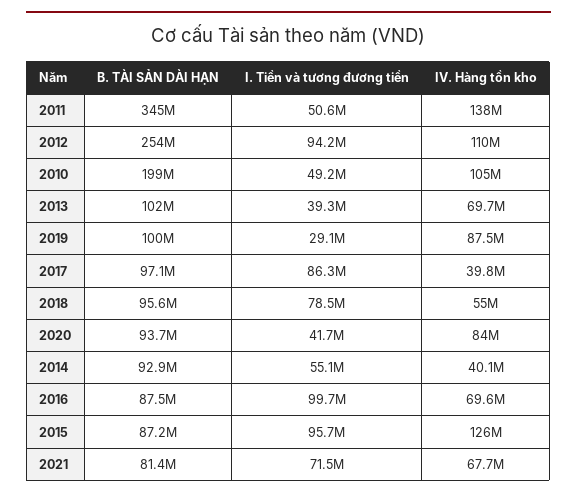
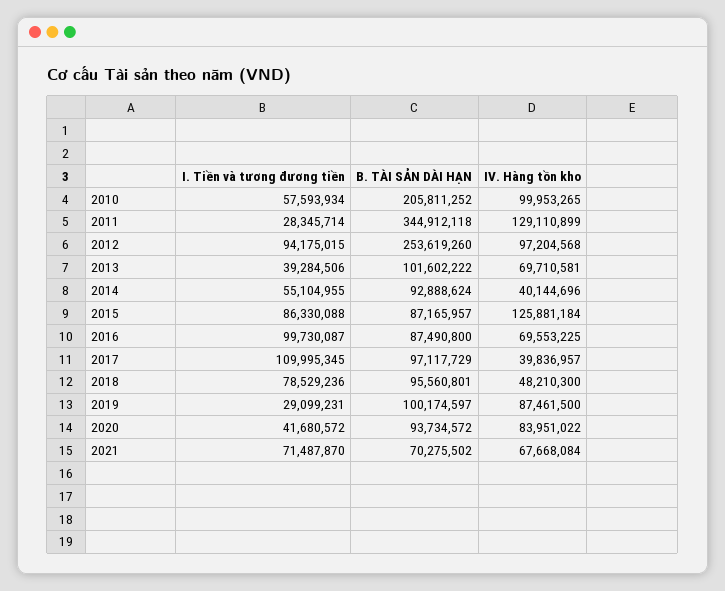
I. Tiền và tương đương tiền, 2011: 50600000 -> 28345714
IV. Hàng tồn kho, 2011: 138000000 -> 129110899
IV. Hàng tồn kho, 2012: 110000000 -> 97204568
B. TÀI SẢN DÀI HẠN, 2010: 199000000 -> 205811252
I. Tiền và tương đương tiền, 2010: 49200000 -> 57593934
IV. Hàng tồn kho, 2010: 105000000 -> 99953265
I. Tiền và tương đương tiền, 2017: 86300000 -> 109995345
IV. Hàng tồn kho, 2018: 55000000 -> 48210300
I. Tiền và tương đương tiền, 2015: 95700000 -> 86330088
B. TÀI SẢN DÀI HẠN, 2021: 81400000 -> 70275502

